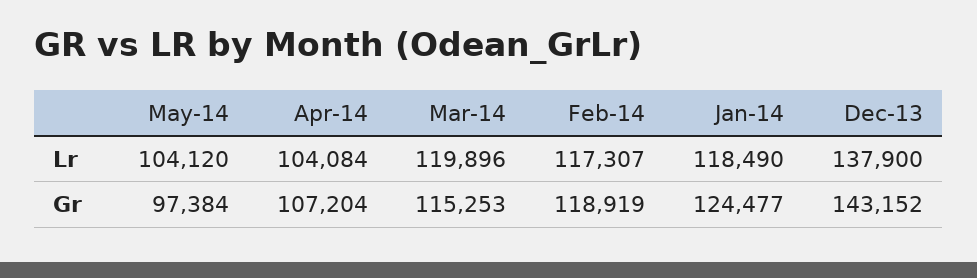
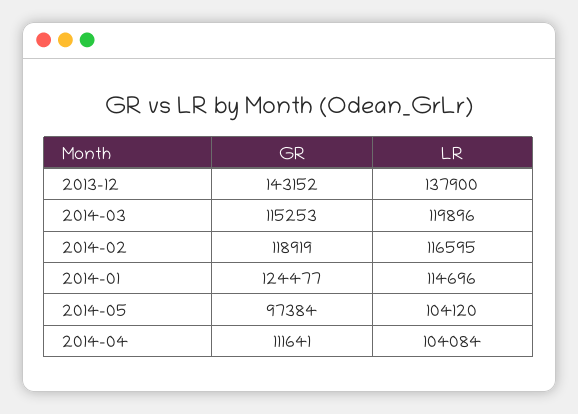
Feb-14, Lr: 117307 -> 116595
Jan-14, Lr: 118490 -> 114696
Apr-14, Gr: 107204 -> 111641

